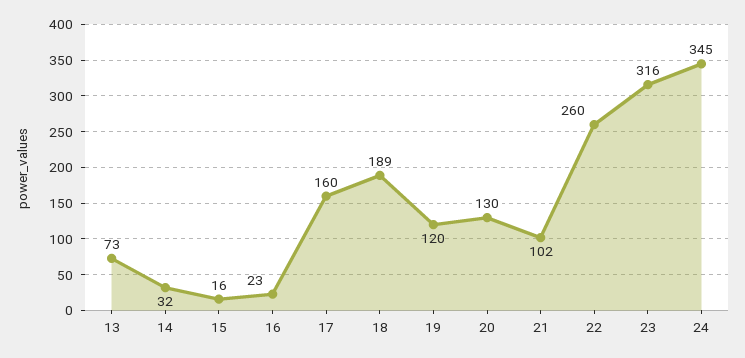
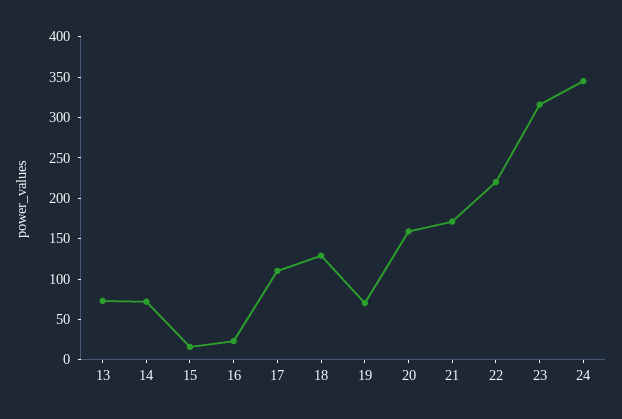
14: 32 -> 70
17: 160 -> 110
18: 189 -> 130
19: 120 -> 70
20: 130 -> 160
21: 102 -> 170
22: 260 -> 220

